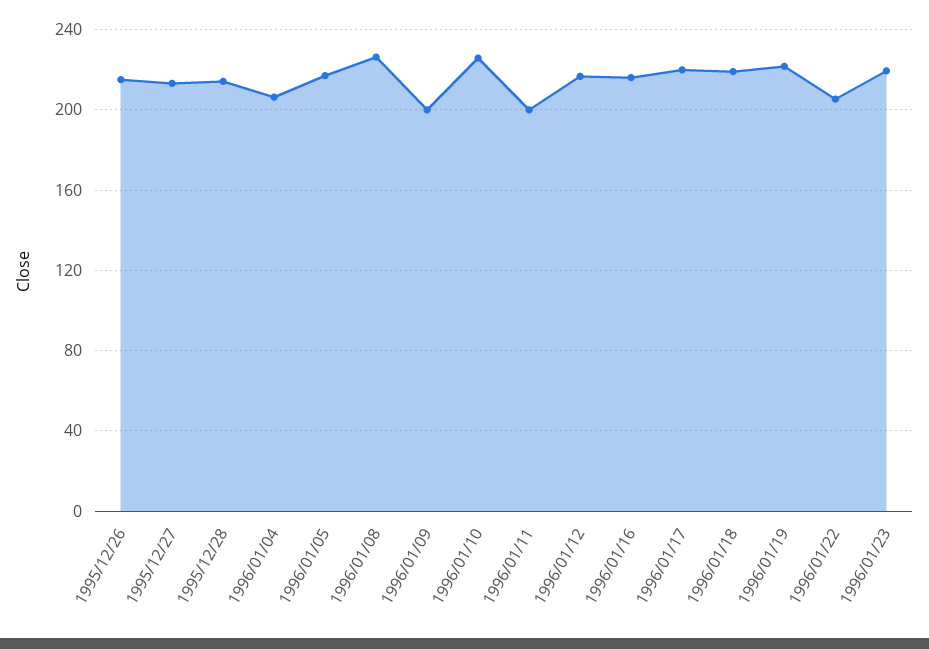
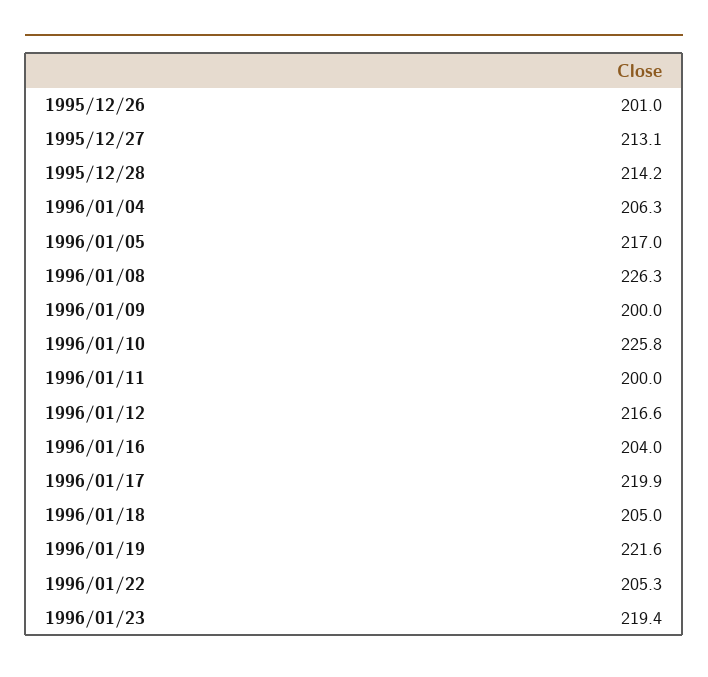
1995/12/26: 215 -> 201
1996/01/16: 215 -> 204
1996/01/18: 220 -> 205

